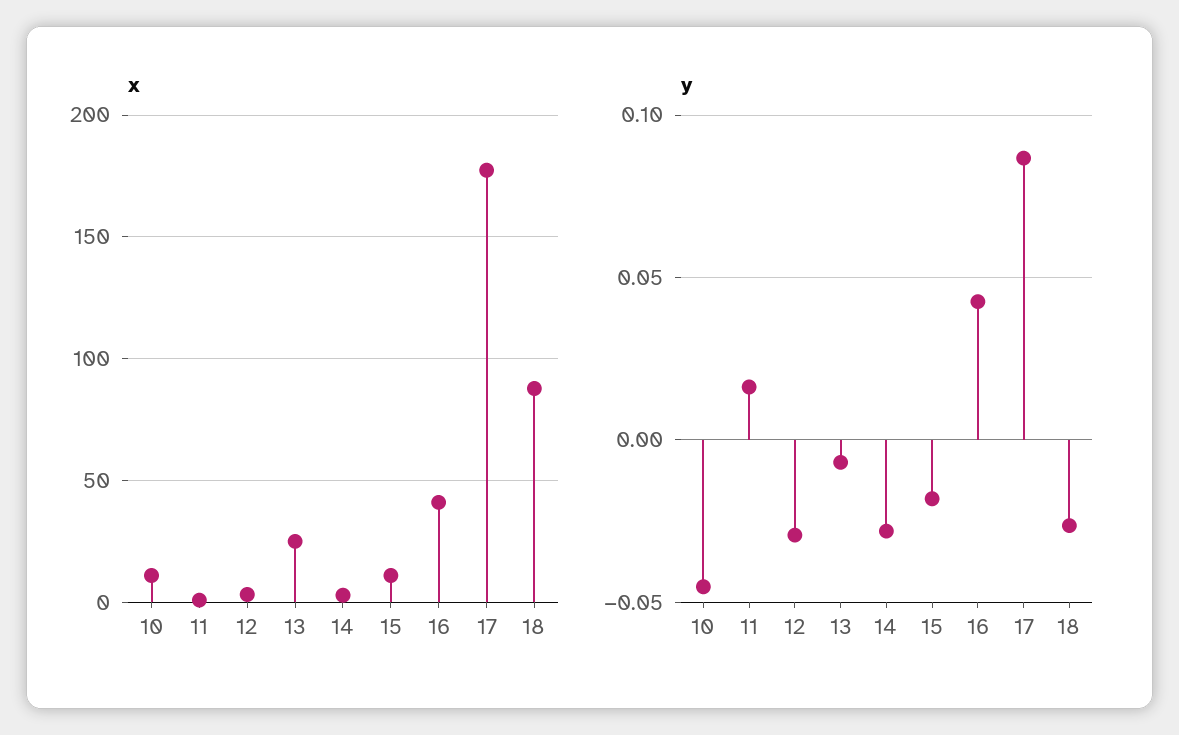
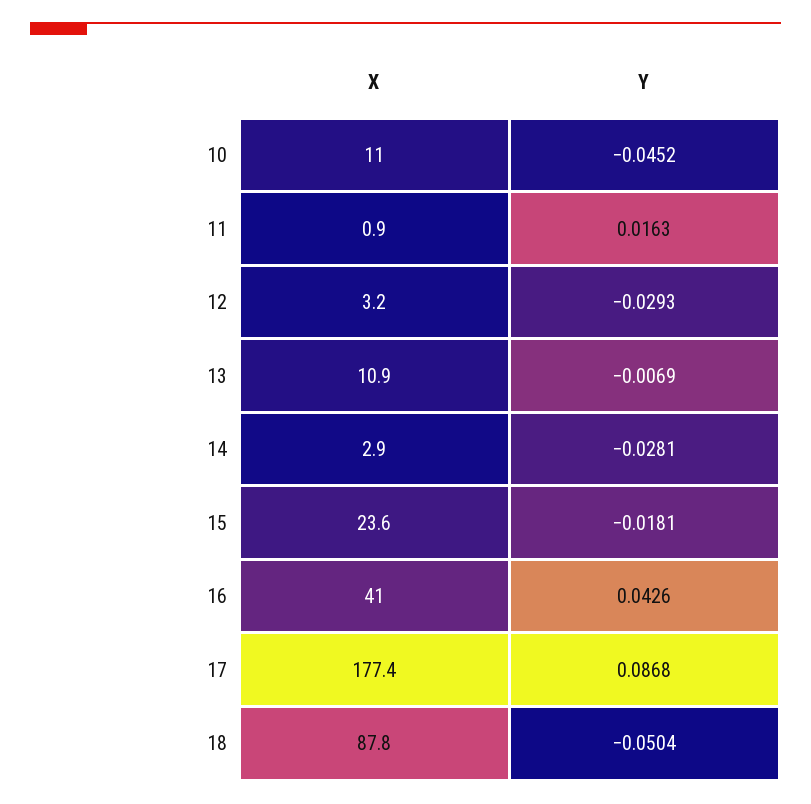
x, 13: 25 -> 10.9
x, 15: 10 -> 23.6
y, 18: -0.025 -> -0.0504

